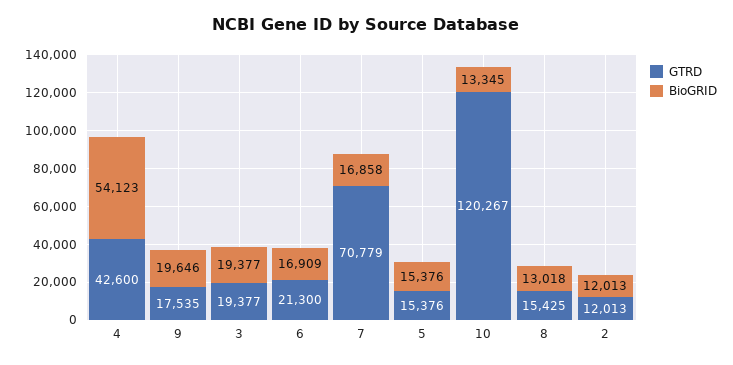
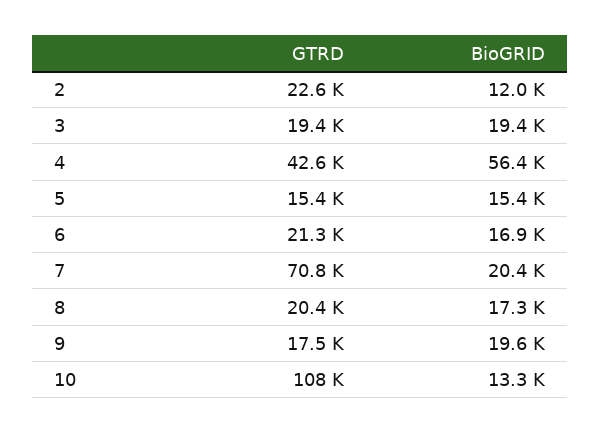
BioGRID, 4: 54123 -> 56400
BioGRID, 7: 16858 -> 20400
GTRD, 10: 120267 -> 108000
GTRD, 8: 15425 -> 20400
BioGRID, 8: 13018 -> 17300
GTRD, 2: 12013 -> 22600

